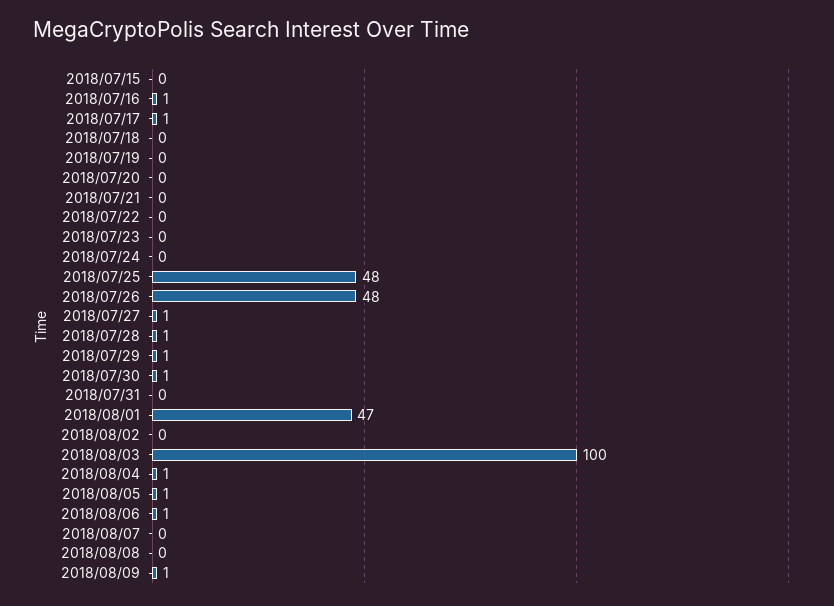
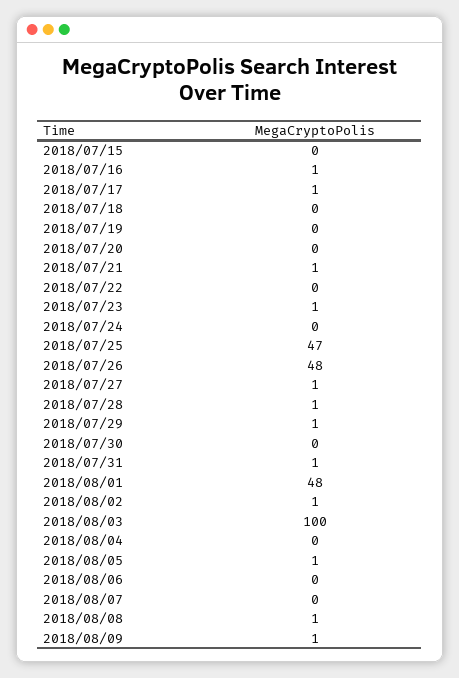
2018/07/21: 0 -> 1
2018/07/23: 0 -> 1
2018/07/25: 48 -> 47
2018/07/30: 1 -> 0
2018/07/31: 0 -> 1
2018/08/01: 47 -> 48
2018/08/02: 0 -> 1
2018/08/04: 1 -> 0
2018/08/06: 1 -> 0
2018/08/08: 0 -> 1

